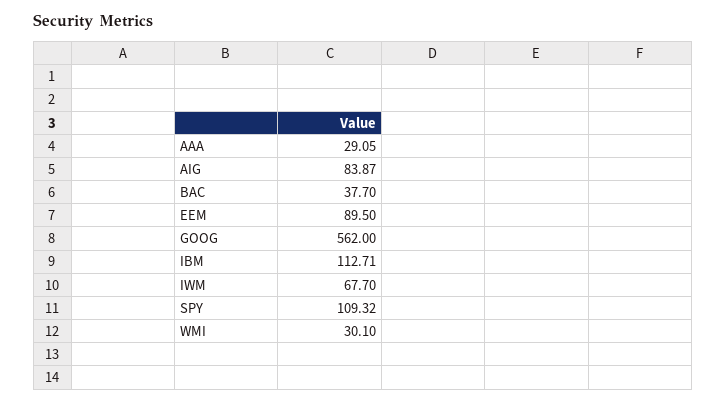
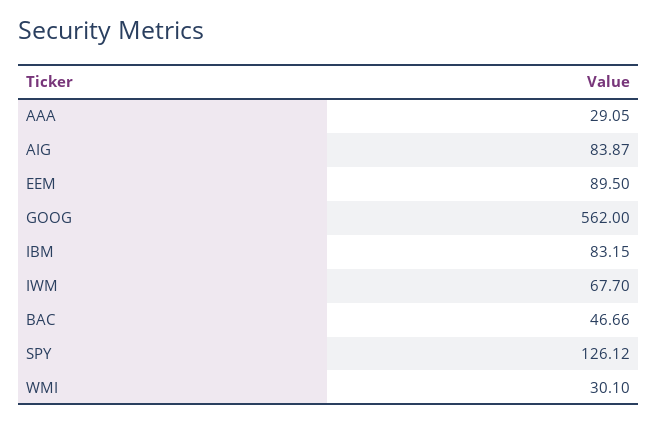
BAC: 37.7 -> 46.66
IBM: 112.71 -> 83.15
SPY: 109.32 -> 126.12

